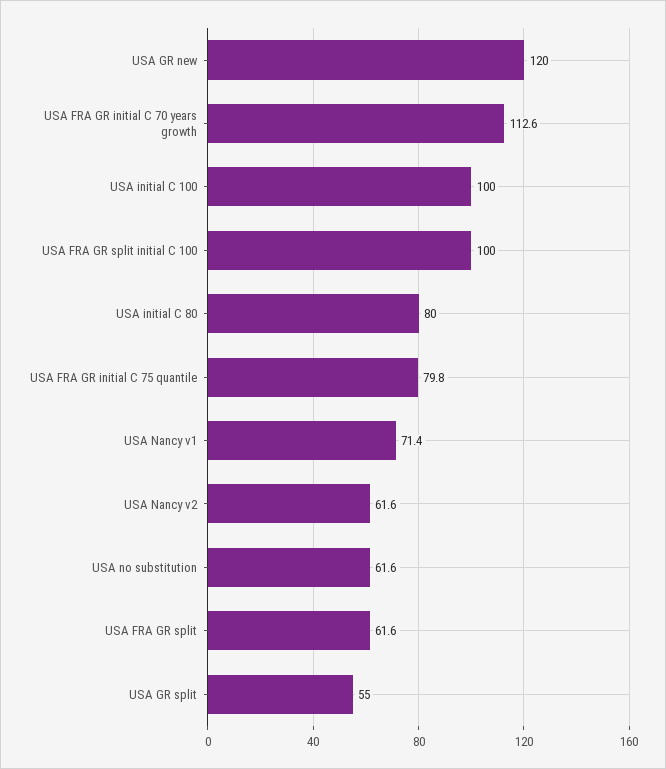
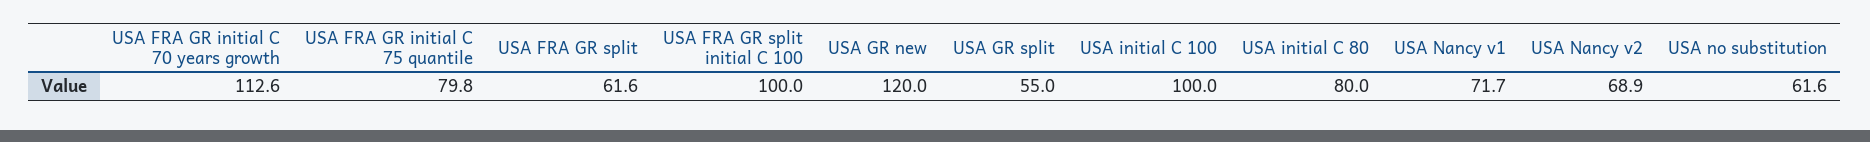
USA Nancy v1: 71.4 -> 71.7
USA Nancy v2: 61.6 -> 68.9

